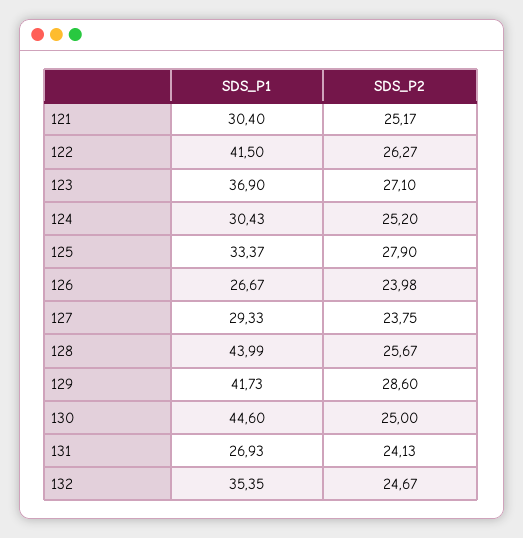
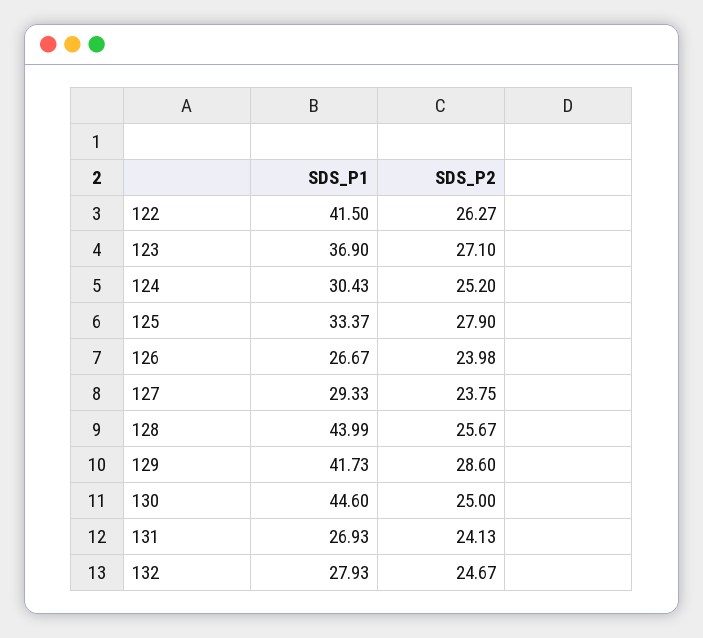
SDS_P1, 121: 30.4 -> none
SDS_P2, 121: 25.17 -> none
SDS_P1, 132: 35.35 -> 27.93

